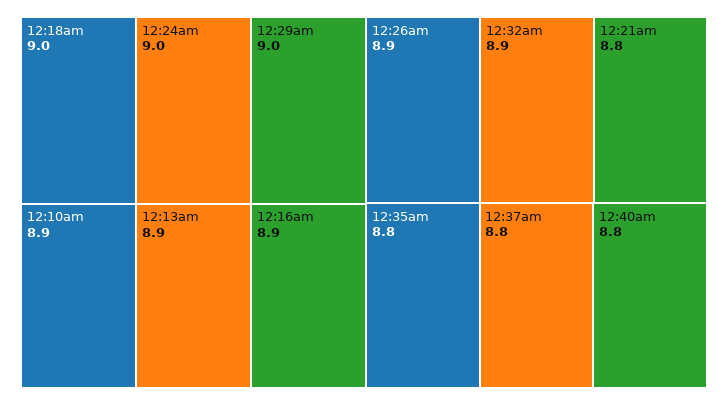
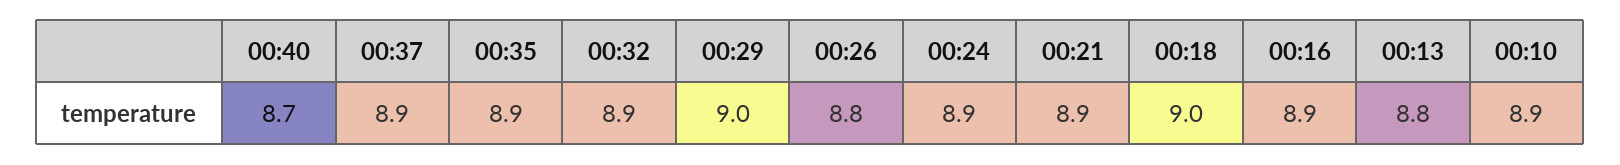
12:24am: 9 -> 8.9
12:13am: 8.9 -> 8.8
12:26am: 8.9 -> 8.8
12:21am: 8.8 -> 8.9
12:35am: 8.8 -> 8.9
12:37am: 8.8 -> 8.9
12:40am: 8.8 -> 8.7

